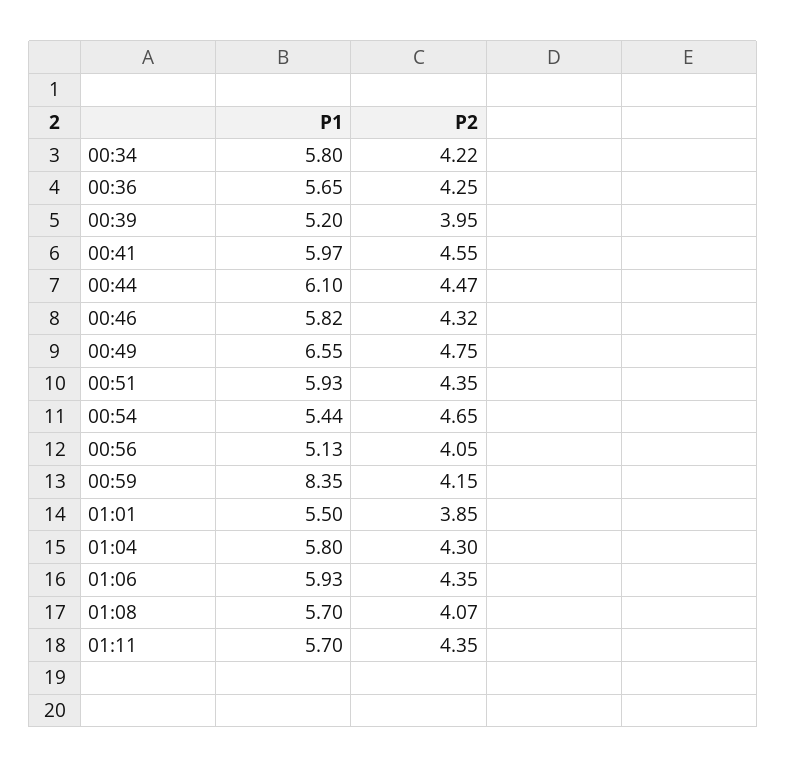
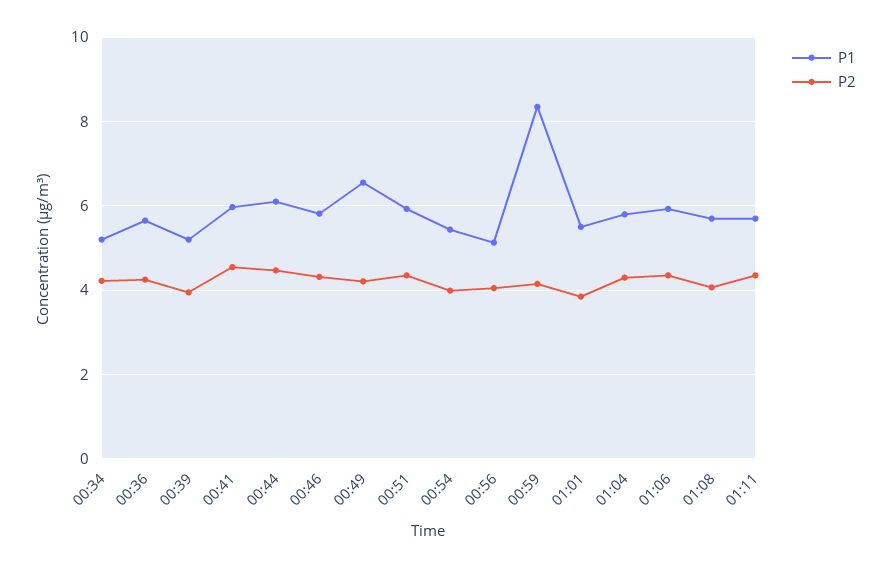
P1, 00:34: 5.8 -> 5.2
P2, 00:49: 4.75 -> 4.2
P2, 00:54: 4.65 -> 4

